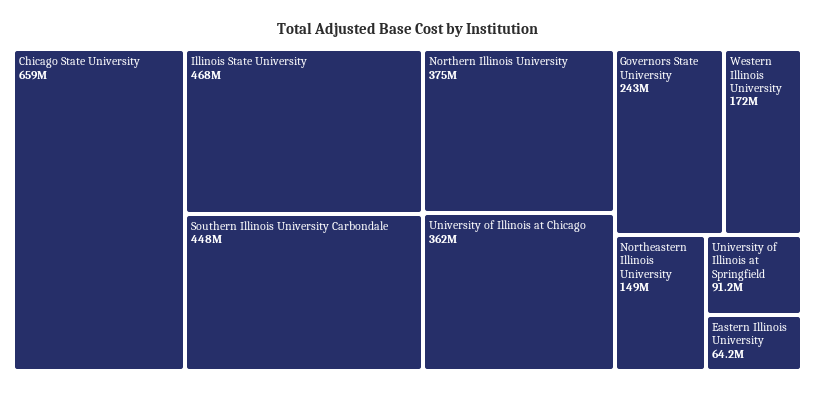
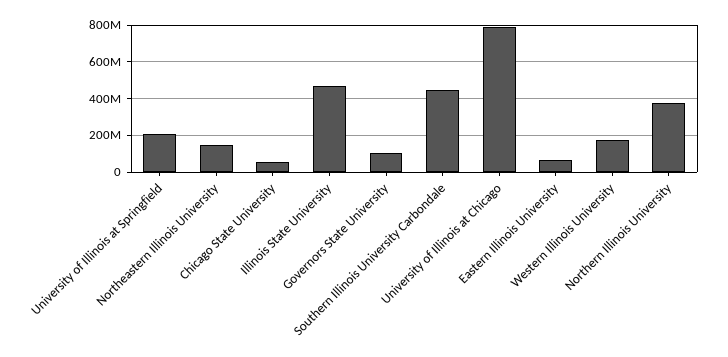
Chicago State University: 659000000 -> 50000000
University of Illinois at Chicago: 362000000 -> 800000000
Governors State University: 243000000 -> 100000000
University of Illinois at Springfield: 91200000 -> 200000000

